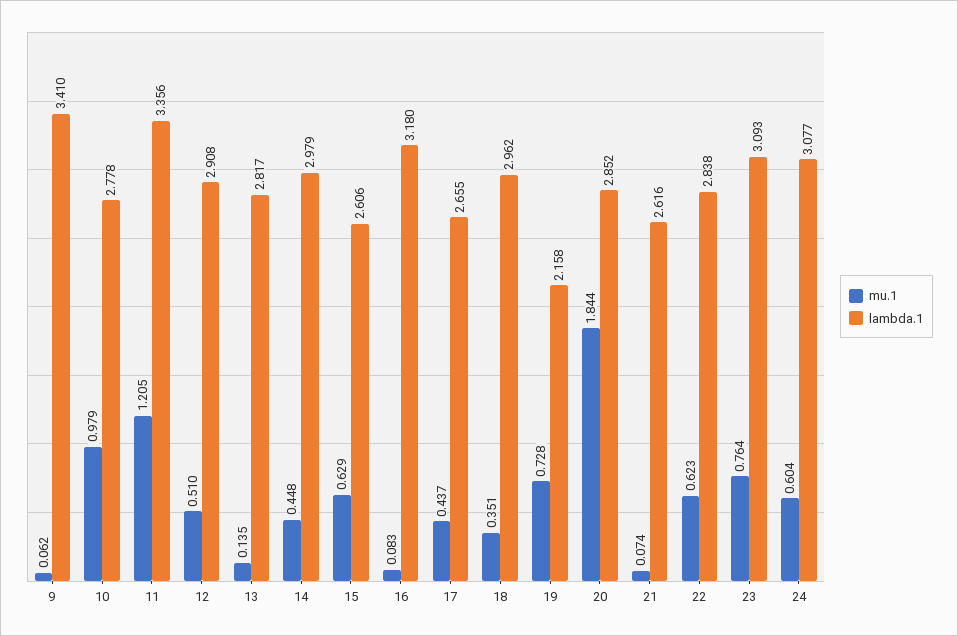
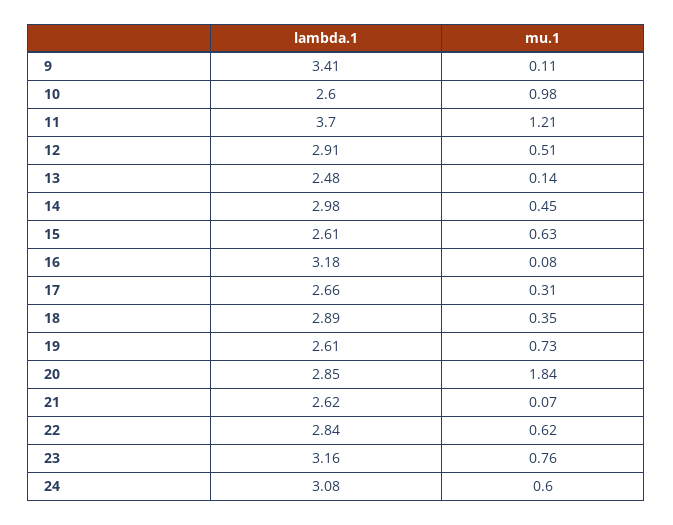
mu.1, 9: 0.062 -> 0.11
lambda.1, 10: 2.778 -> 2.6
lambda.1, 11: 3.356 -> 3.7
lambda.1, 13: 2.817 -> 2.48
mu.1, 17: 0.437 -> 0.31
lambda.1, 18: 2.962 -> 2.89
lambda.1, 19: 2.158 -> 2.61
lambda.1, 23: 3.093 -> 3.16

